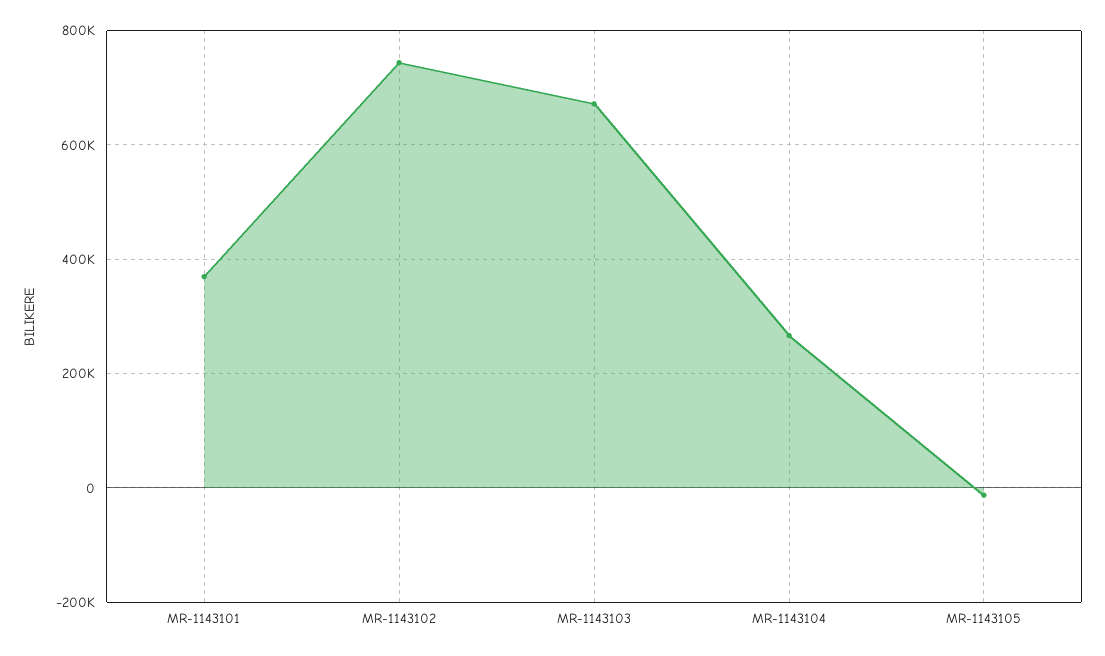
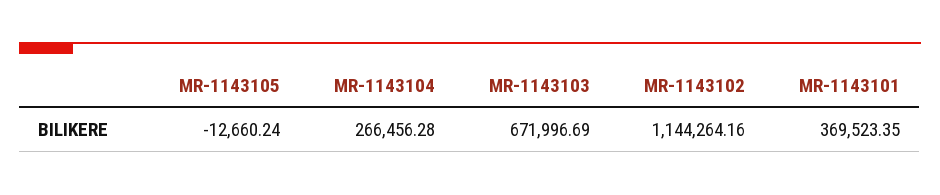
MR-1143102: 740000 -> 1144264.16

